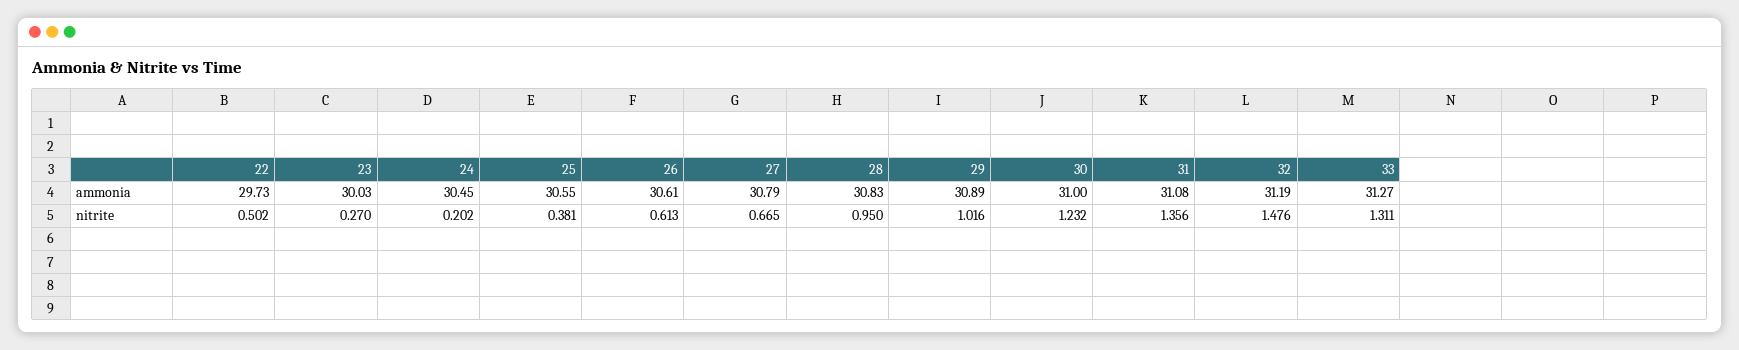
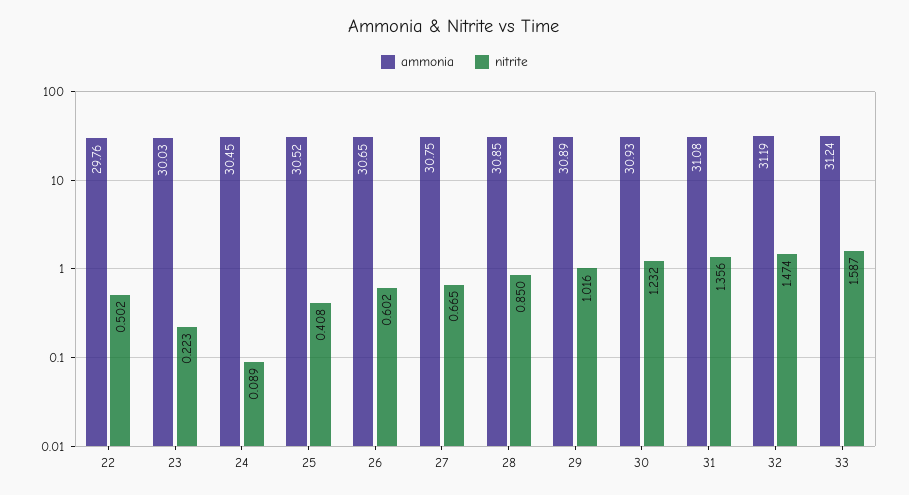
ammonia, 22: 29.73 -> 29.76
ammonia, 25: 30.55 -> 30.52
ammonia, 26: 30.61 -> 30.65
ammonia, 27: 30.79 -> 30.75
ammonia, 28: 30.83 -> 30.85
ammonia, 30: 31 -> 30.93
ammonia, 33: 31.27 -> 31.24
nitrite, 23: 0.27 -> 0.223
nitrite, 24: 0.202 -> 0.089
nitrite, 25: 0.381 -> 0.408
nitrite, 26: 0.613 -> 0.602
nitrite, 28: 0.95 -> 0.85
nitrite, 32: 1.476 -> 1.474
nitrite, 33: 1.311 -> 1.587

